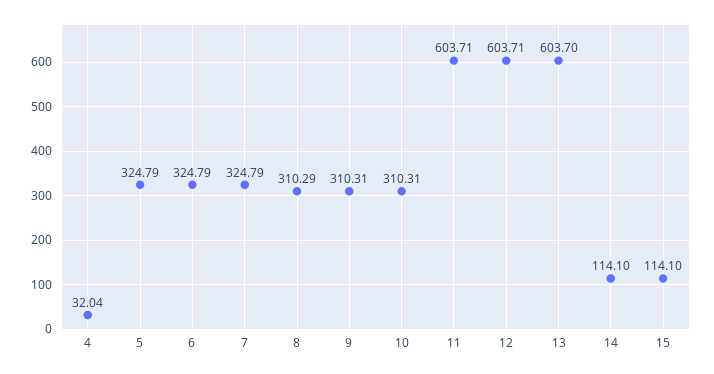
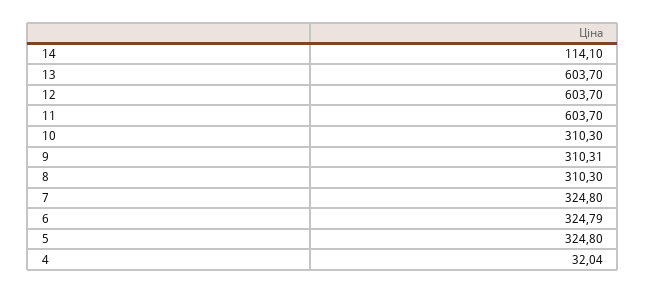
5: 324.79 -> 324.8
7: 324.79 -> 324.8
8: 310.29 -> 310.3
10: 310.31 -> 310.3
11: 603.71 -> 603.7
12: 603.71 -> 603.7
15: 114.1 -> none

